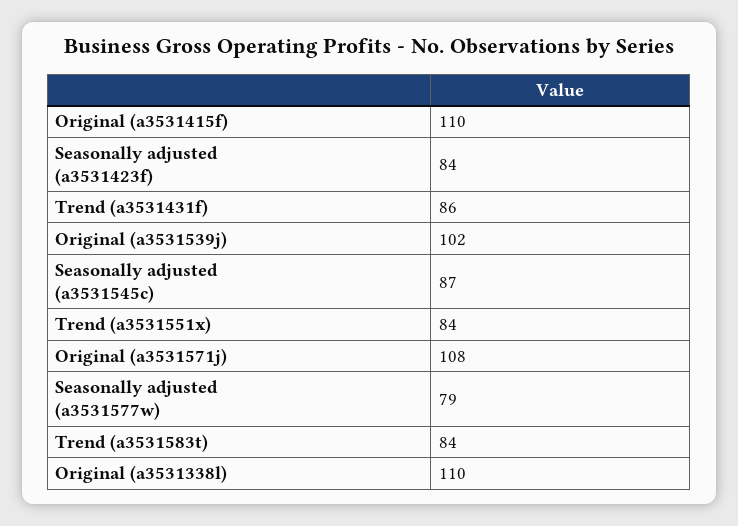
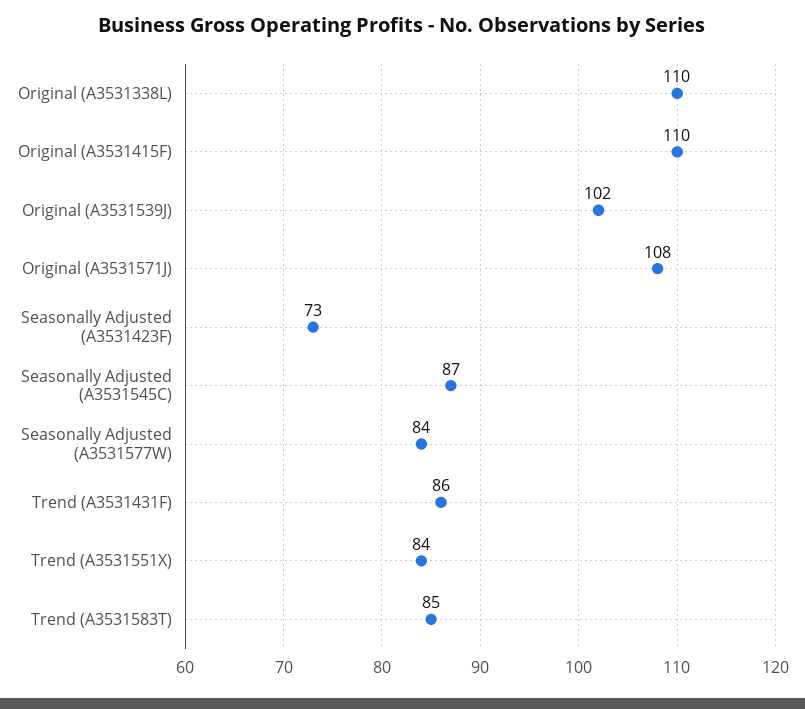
Seasonally adjusted (a3531423f): 84 -> 73
Seasonally adjusted (a3531577w): 79 -> 84
Trend (a3531583t): 84 -> 85

